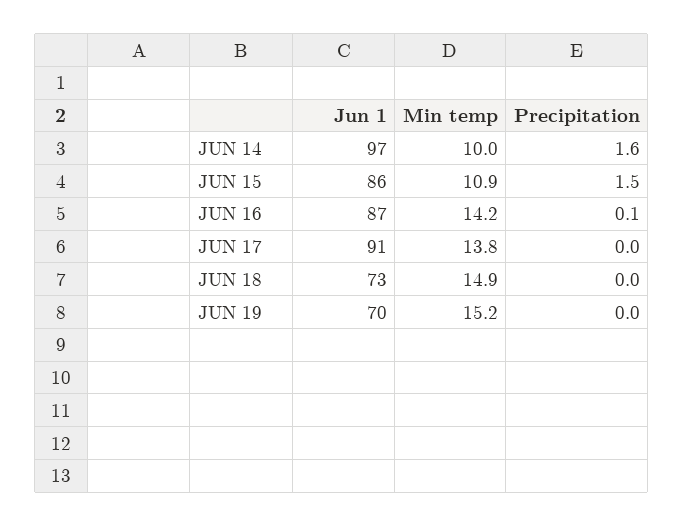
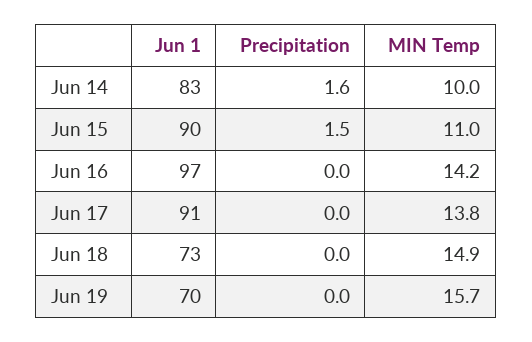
Jun 1, JUN 14: 97 -> 83
Jun 1, JUN 15: 86 -> 90
Min temp, JUN 15: 10.9 -> 11
Jun 1, JUN 16: 87 -> 97
Precipitation, JUN 16: 0.1 -> 0
Min temp, JUN 19: 15.2 -> 15.7

